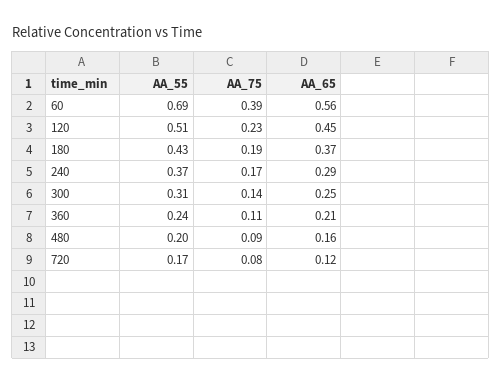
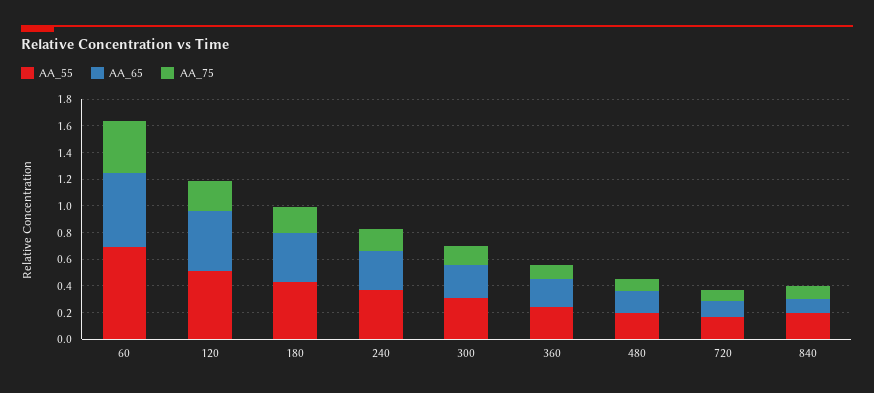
AA_55, 840: none -> 0.2
AA_65, 840: none -> 0.1
AA_75, 840: none -> 0.1

